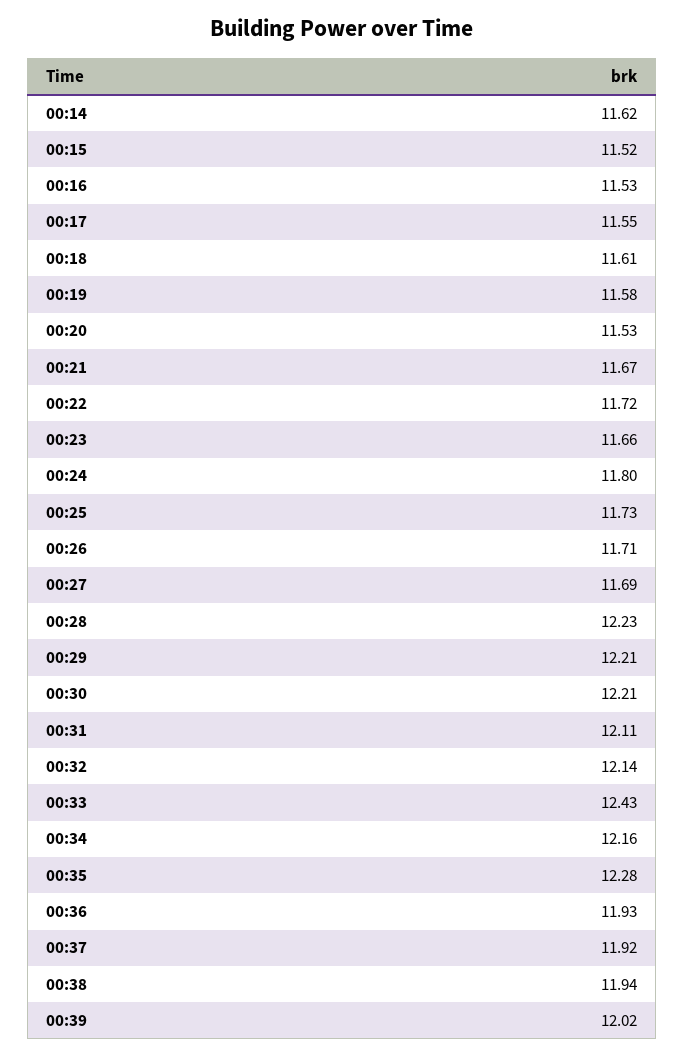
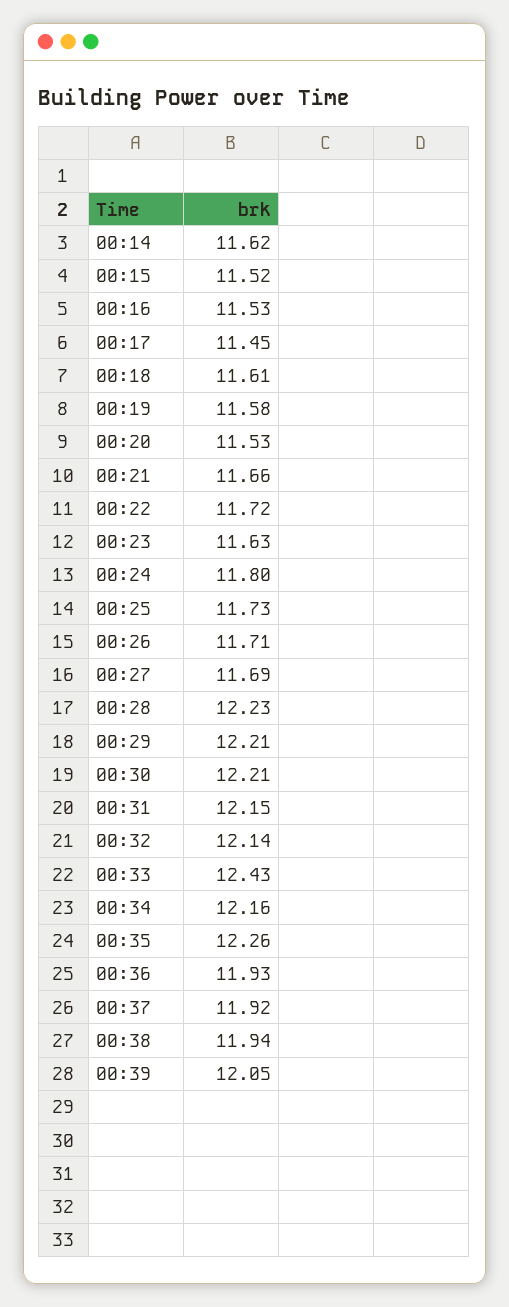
00:17: 11.55 -> 11.45
00:21: 11.67 -> 11.66
00:23: 11.66 -> 11.63
00:31: 12.11 -> 12.15
00:35: 12.28 -> 12.26
00:39: 12.02 -> 12.05

